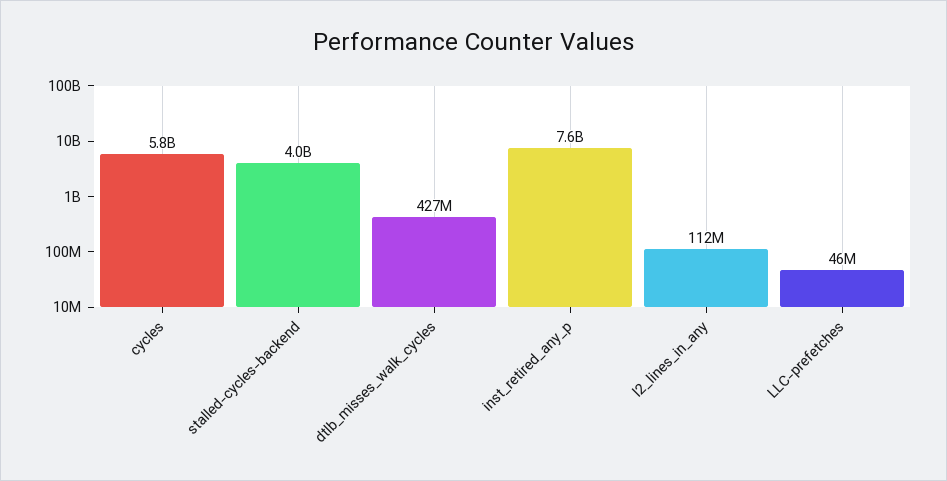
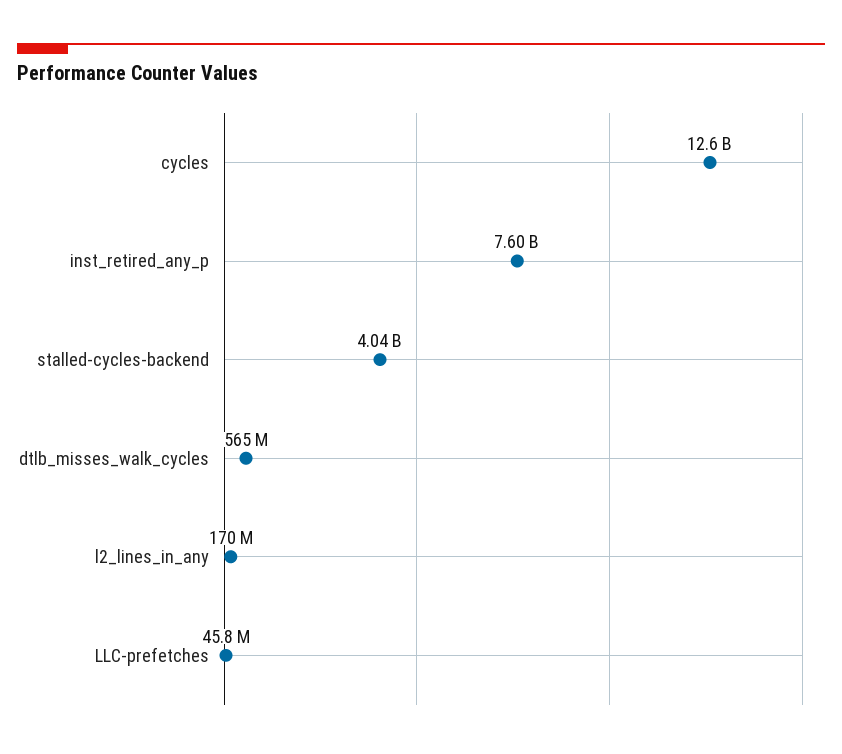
cycles: 5800000000 -> 12600000000
dtlb_misses_walk_cycles: 427000000 -> 565000000
l2_lines_in_any: 112000000 -> 170000000

